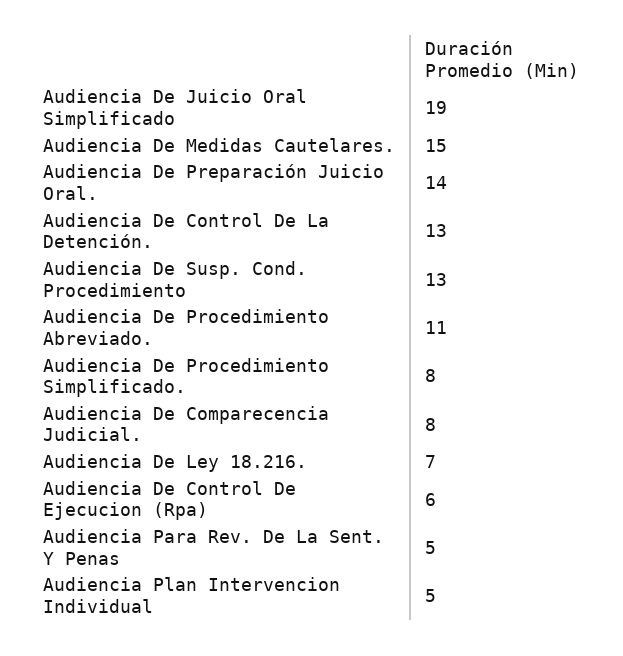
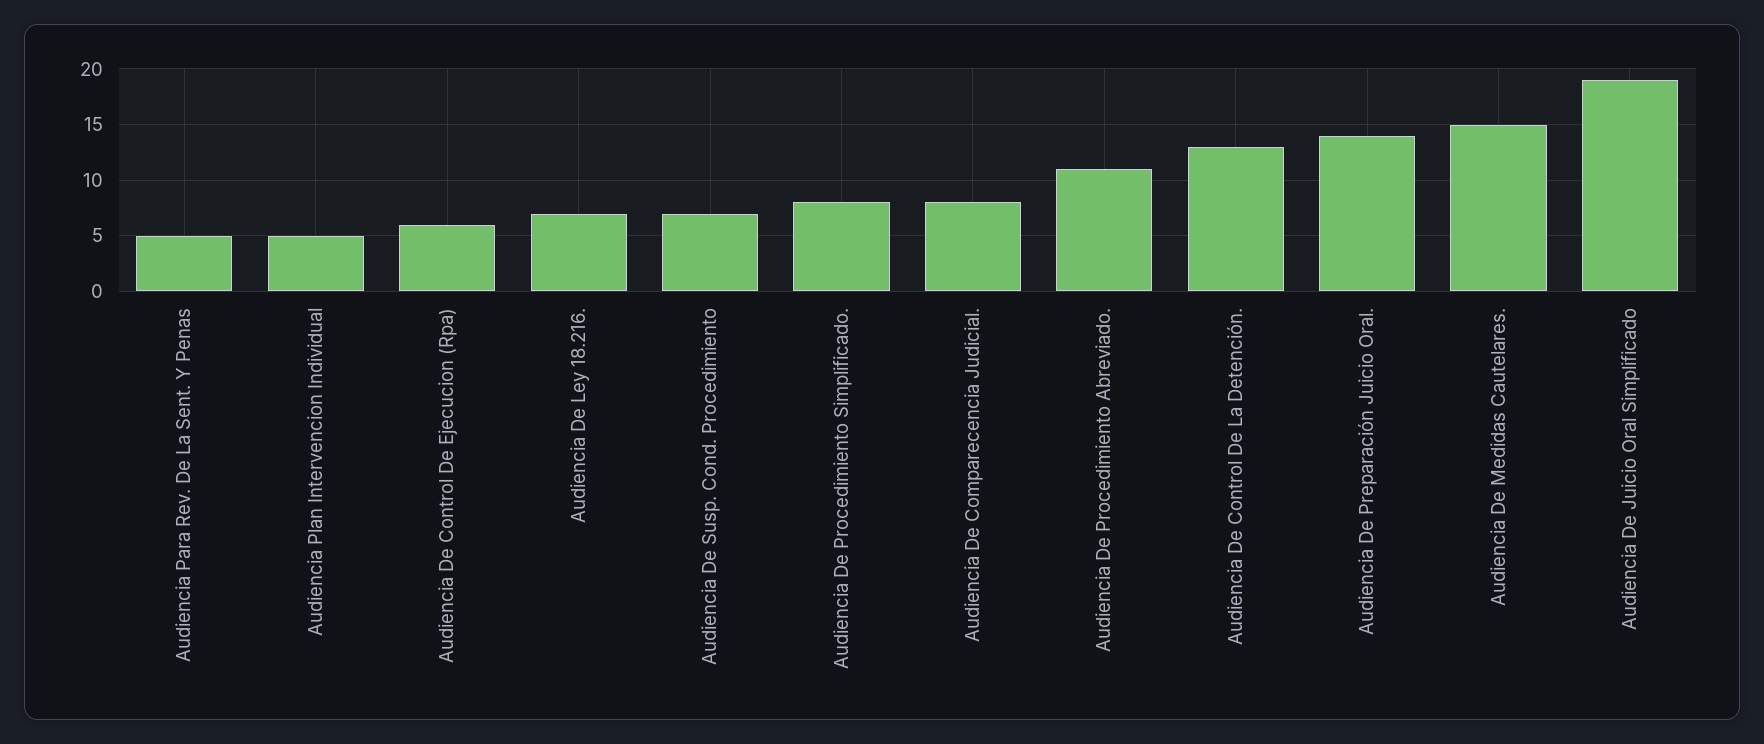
Audiencia De Susp. Cond. Procedimiento: 13 -> 7

